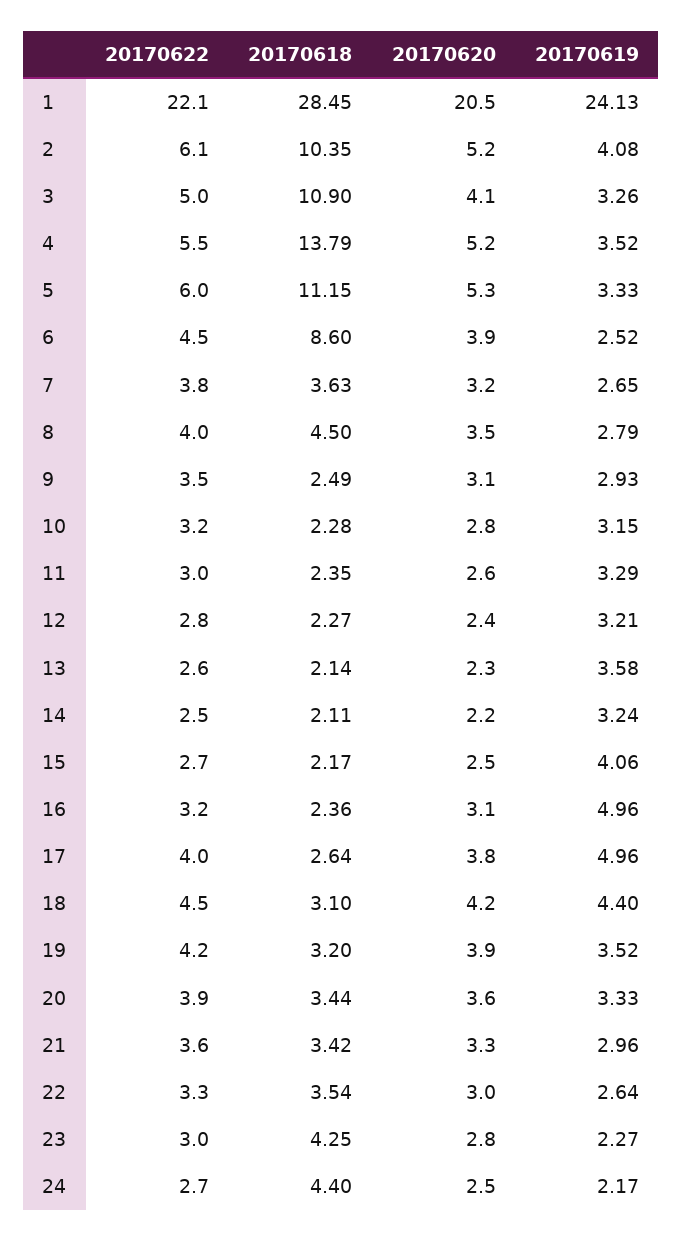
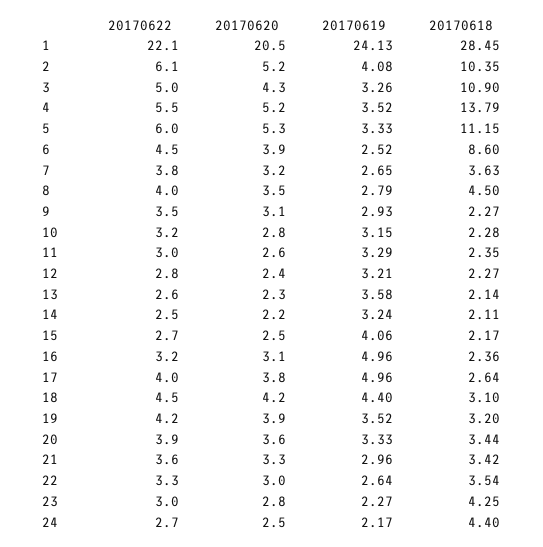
20170620, 3: 4.1 -> 4.3
20170618, 9: 2.49 -> 2.27

